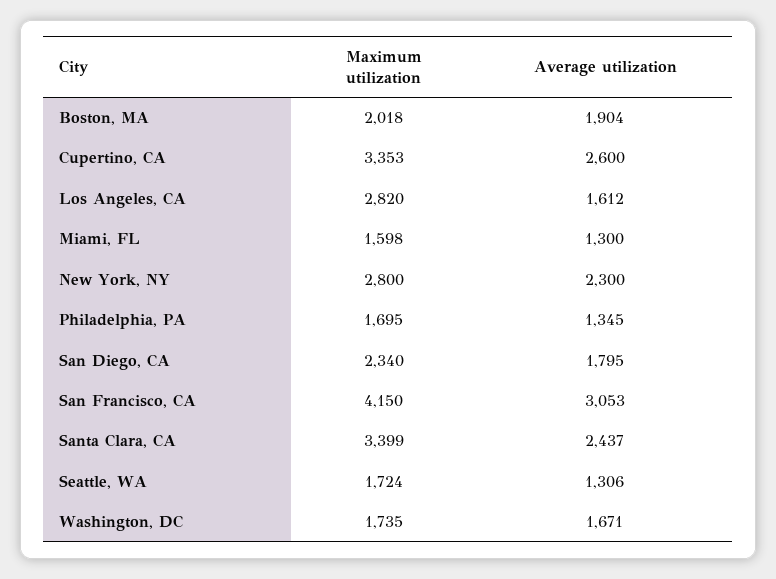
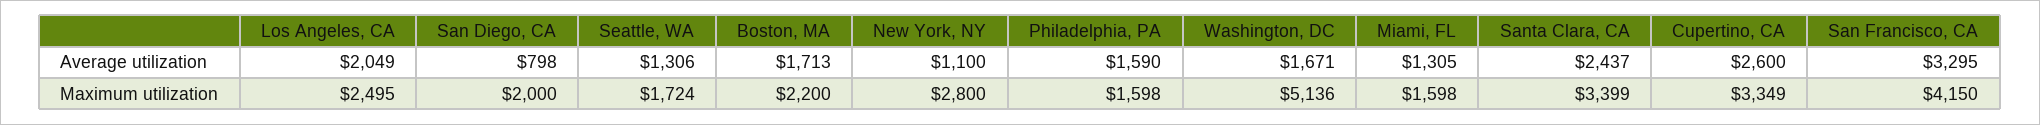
Maximum utilization, Boston, MA: 2018 -> 2200
Average utilization, Boston, MA: 1904 -> 1713
Maximum utilization, Cupertino, CA: 3353 -> 3349
Maximum utilization, Los Angeles, CA: 2820 -> 2495
Average utilization, Los Angeles, CA: 1612 -> 2049
Average utilization, Miami, FL: 1300 -> 1305
Average utilization, New York, NY: 2300 -> 1100
Maximum utilization, Philadelphia, PA: 1695 -> 1598
Average utilization, Philadelphia, PA: 1345 -> 1590
Maximum utilization, San Diego, CA: 2340 -> 2000
Average utilization, San Diego, CA: 1795 -> 798
Average utilization, San Francisco, CA: 3053 -> 3295
Maximum utilization, Washington, DC: 1735 -> 5136

